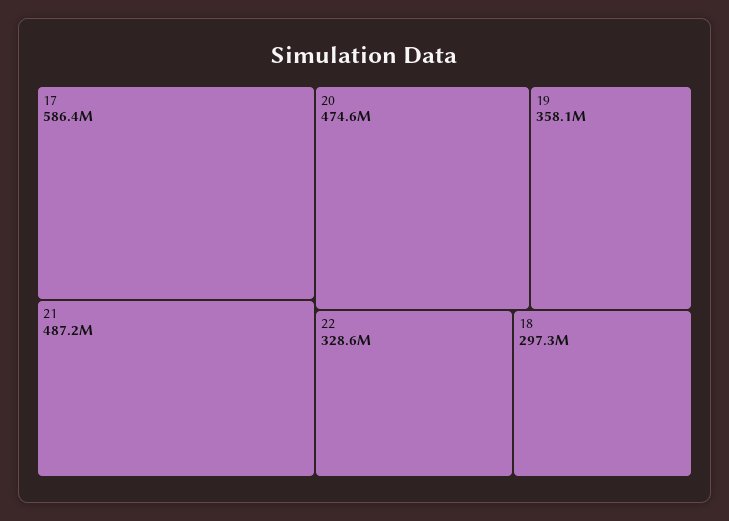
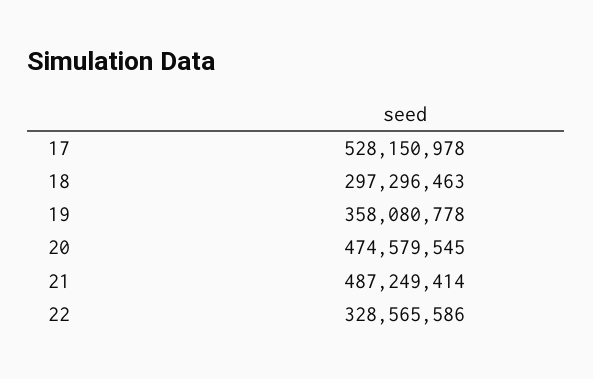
17: 586400000 -> 528150978

